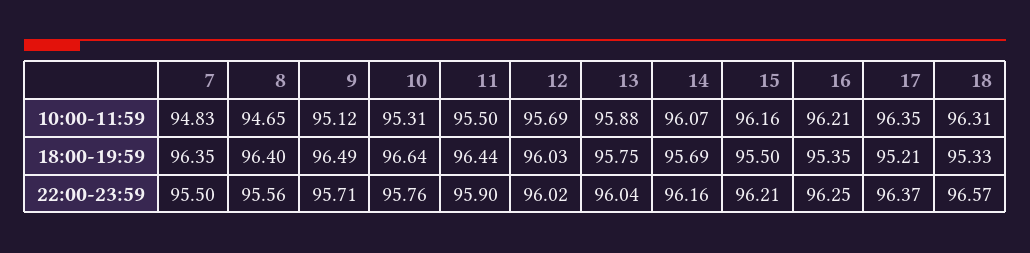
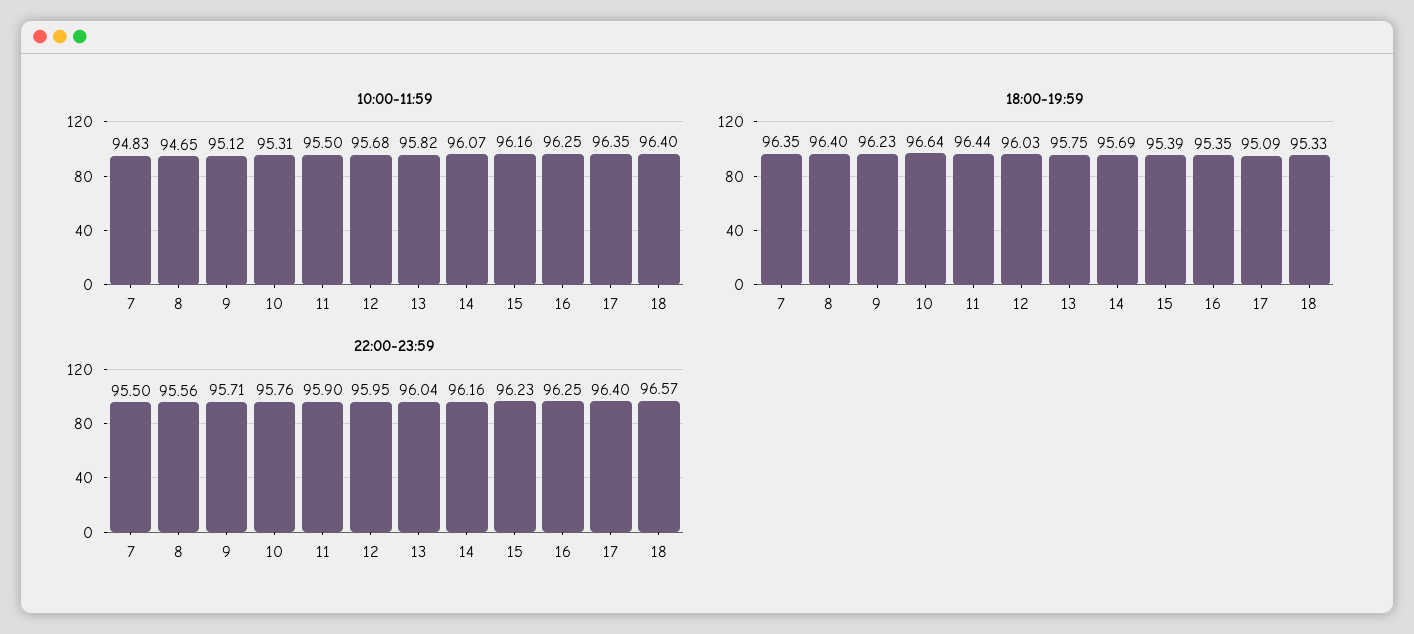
10:00-11:59, 12: 95.69 -> 95.68
10:00-11:59, 13: 95.88 -> 95.82
10:00-11:59, 16: 96.21 -> 96.25
10:00-11:59, 18: 96.31 -> 96.4
18:00-19:59, 9: 96.49 -> 96.23
18:00-19:59, 15: 95.5 -> 95.39
18:00-19:59, 17: 95.21 -> 95.09
22:00-23:59, 12: 96.02 -> 95.95
22:00-23:59, 15: 96.21 -> 96.23
22:00-23:59, 17: 96.37 -> 96.4

